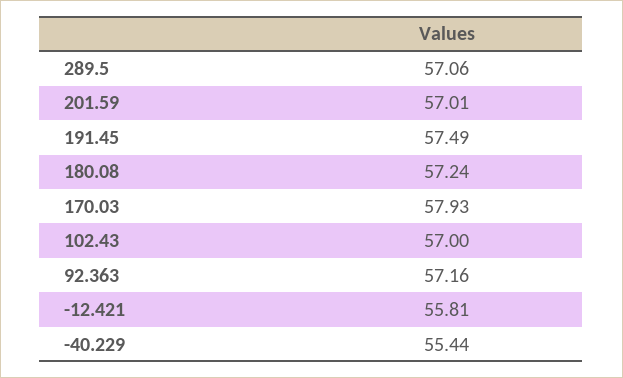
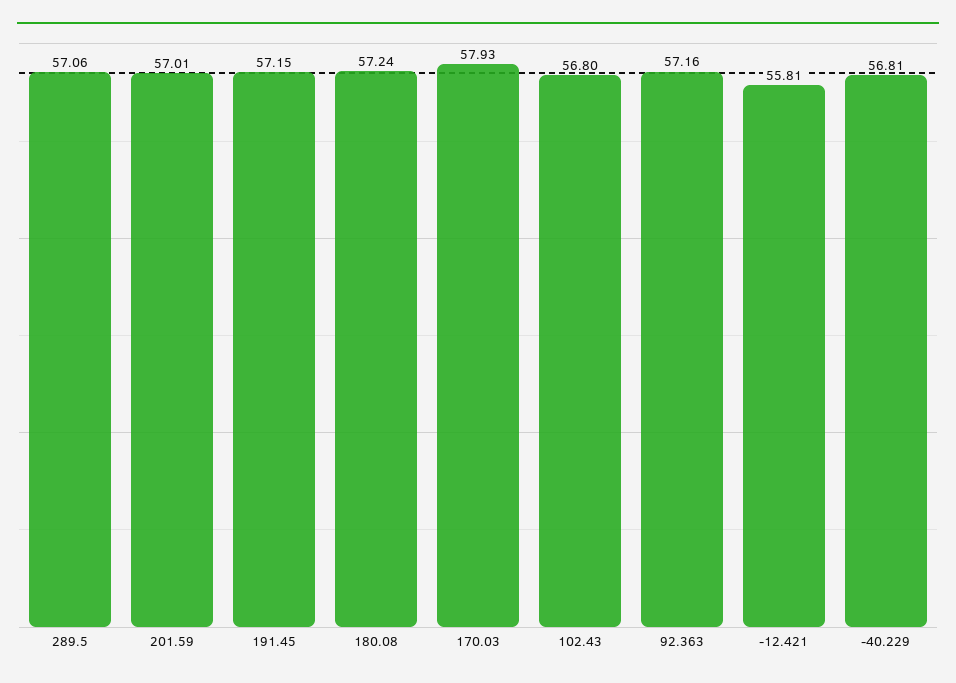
191.45: 57.49 -> 57.15
102.43: 57 -> 56.8
-40.229: 55.44 -> 56.81

